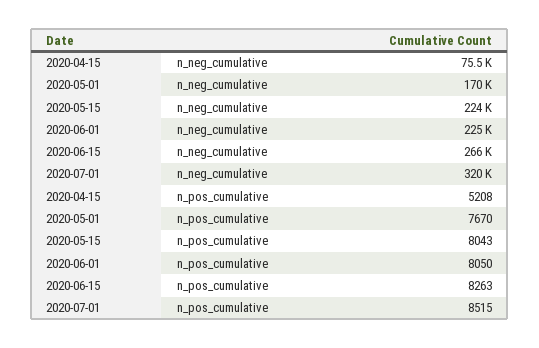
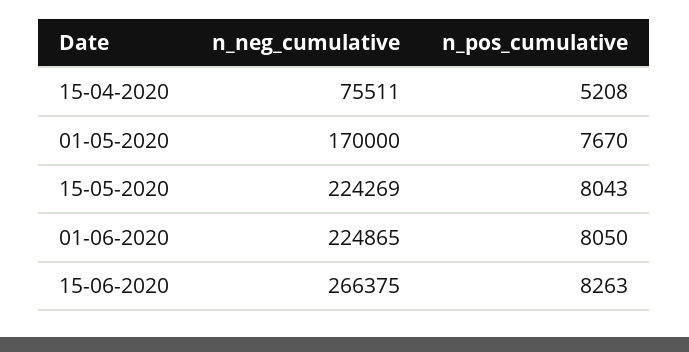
2020-07-01, n_neg_cumulative: 320000 -> none
2020-07-01, n_pos_cumulative: 8515 -> none

